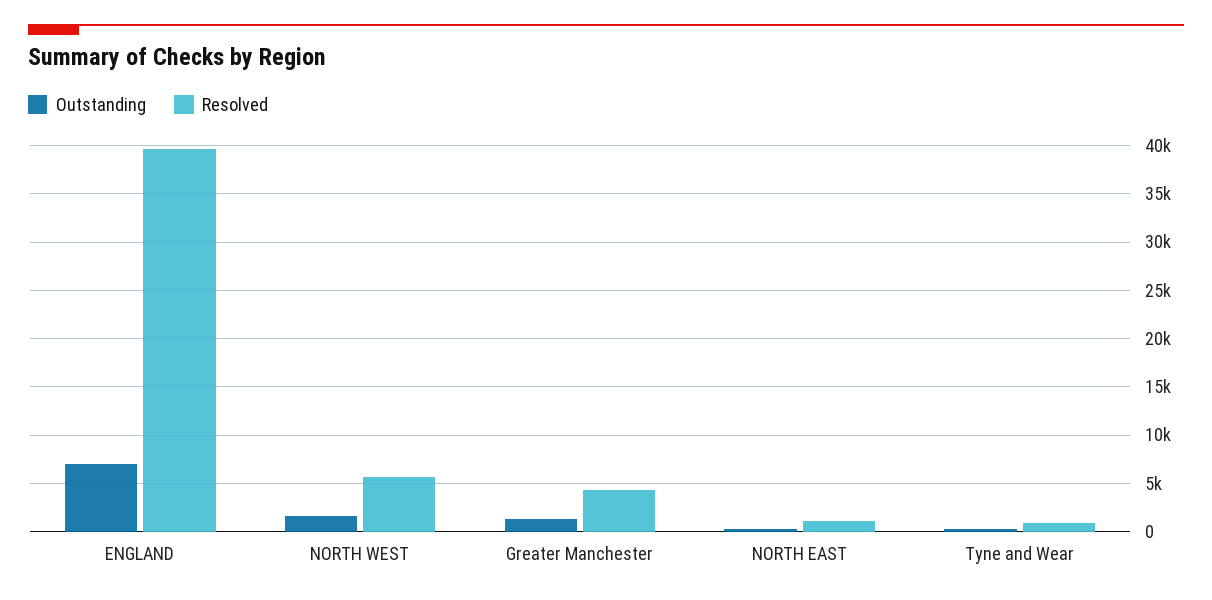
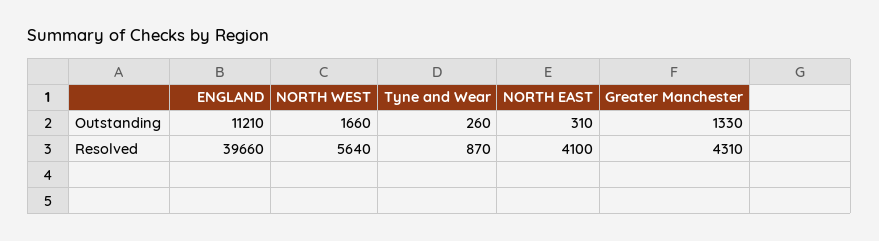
Outstanding, ENGLAND: 7000 -> 11210
Resolved, NORTH EAST: 1000 -> 4100

